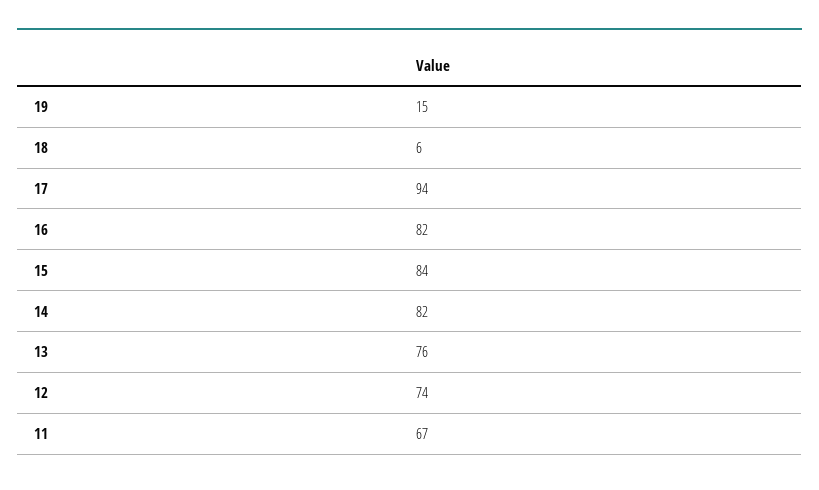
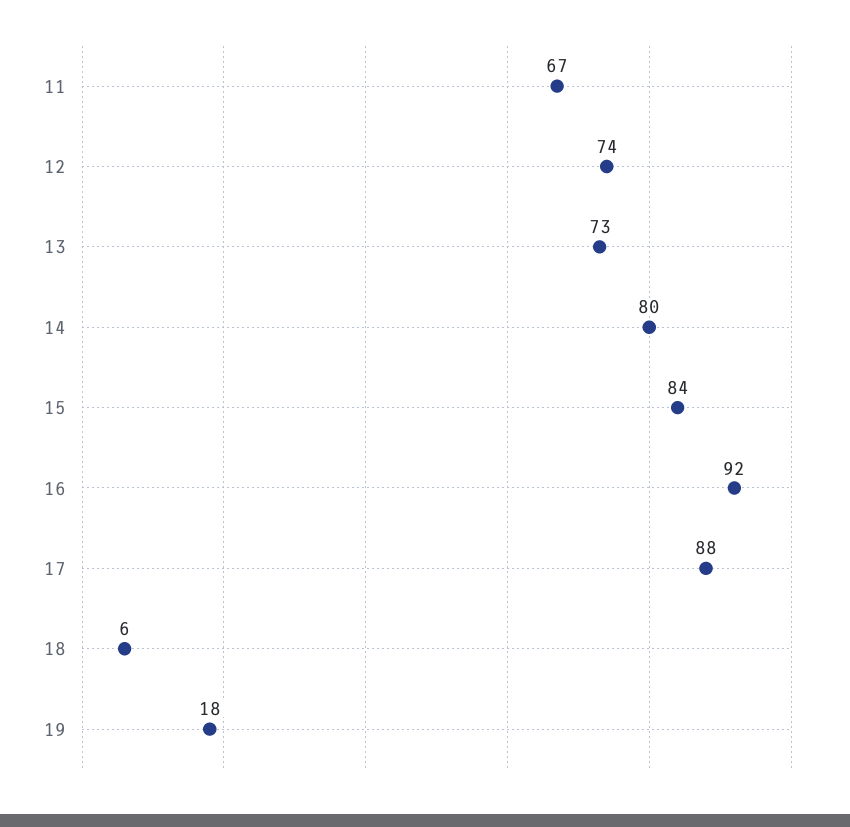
19: 15 -> 18
17: 94 -> 88
16: 82 -> 92
14: 82 -> 80
13: 76 -> 73

